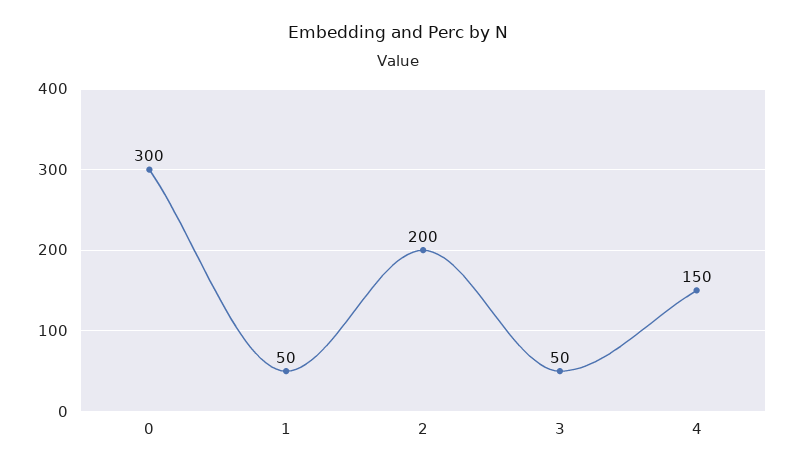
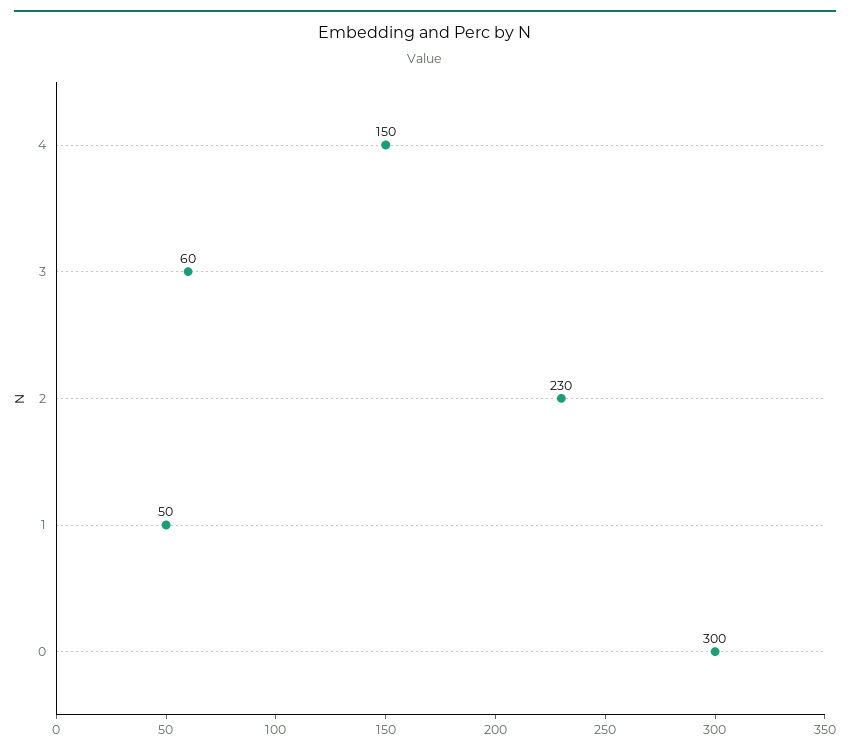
2: 200 -> 230
3: 50 -> 60

